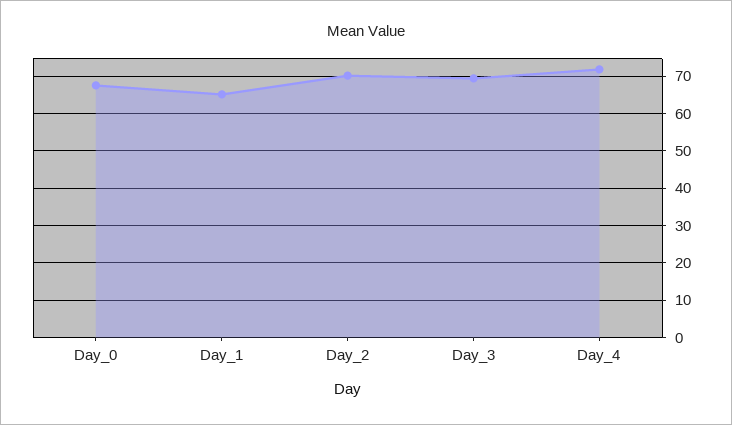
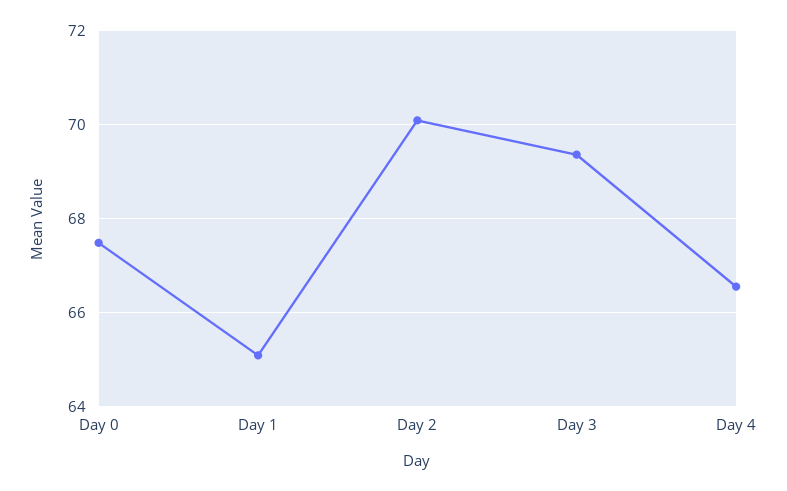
Day_4: 72 -> 66.6

